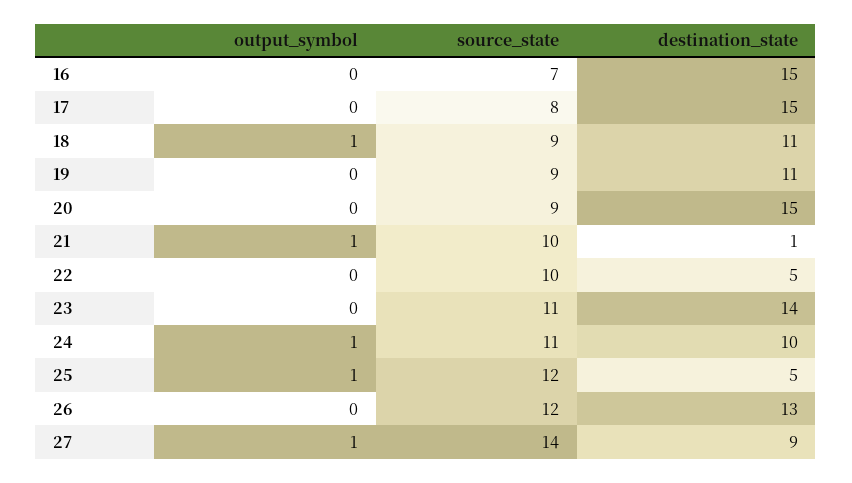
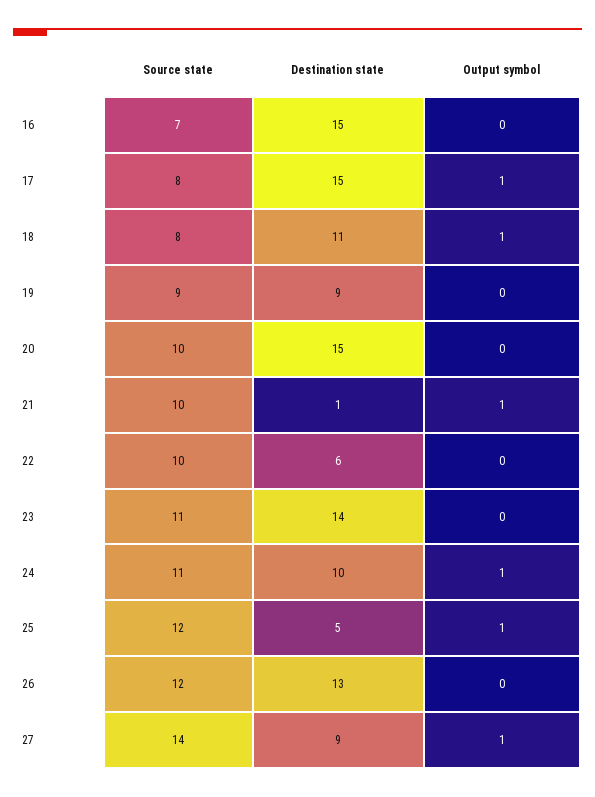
output_symbol, 17: 0 -> 1
source_state, 18: 9 -> 8
destination_state, 19: 11 -> 9
source_state, 20: 9 -> 10
destination_state, 22: 5 -> 6

